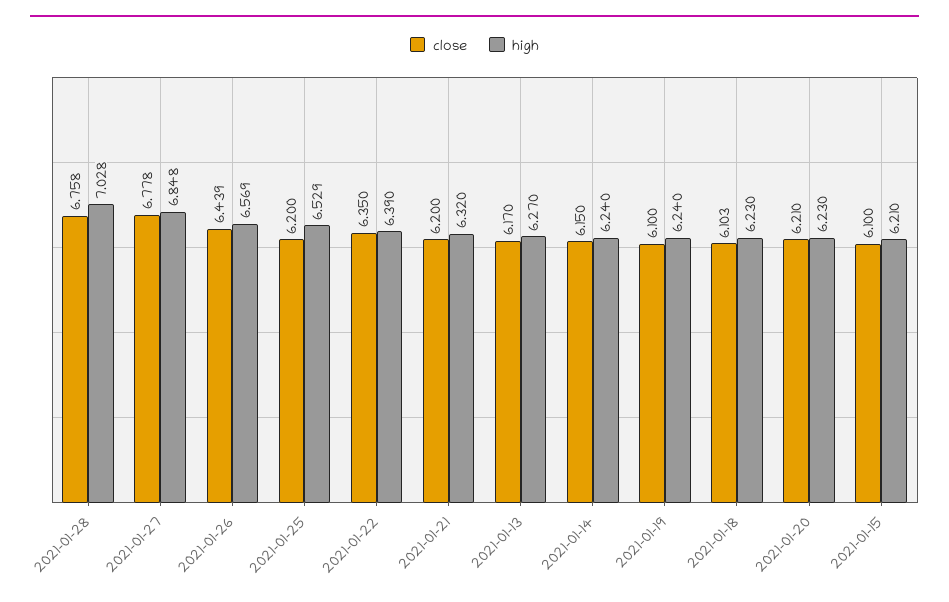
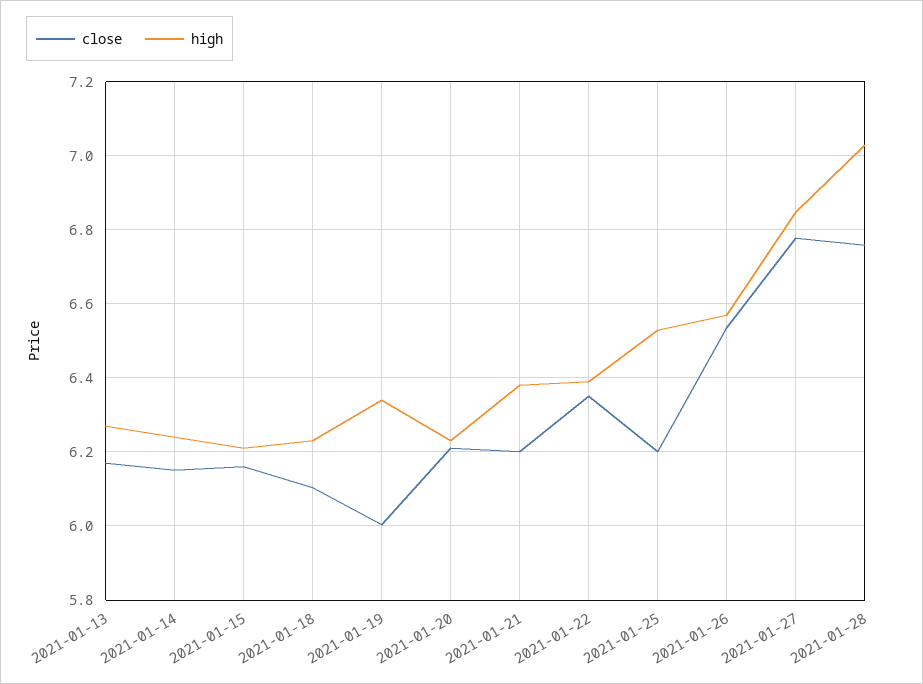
close, 2021-01-26: 6.439 -> 6.54
high, 2021-01-21: 6.32 -> 6.38
close, 2021-01-19: 6.1 -> 6
high, 2021-01-19: 6.24 -> 6.34
close, 2021-01-15: 6.1 -> 6.16

